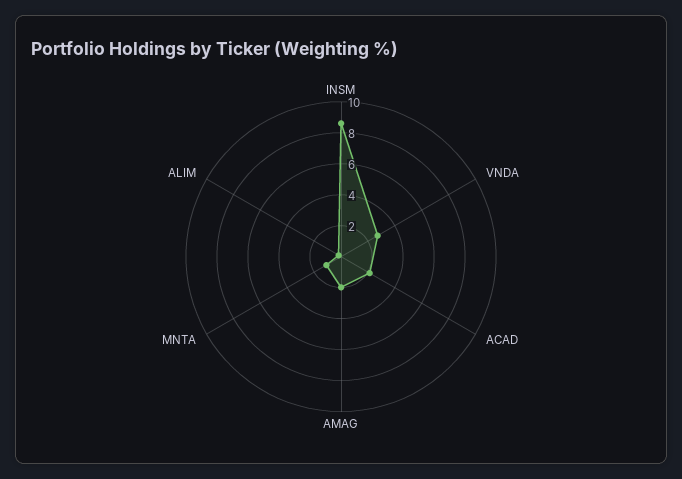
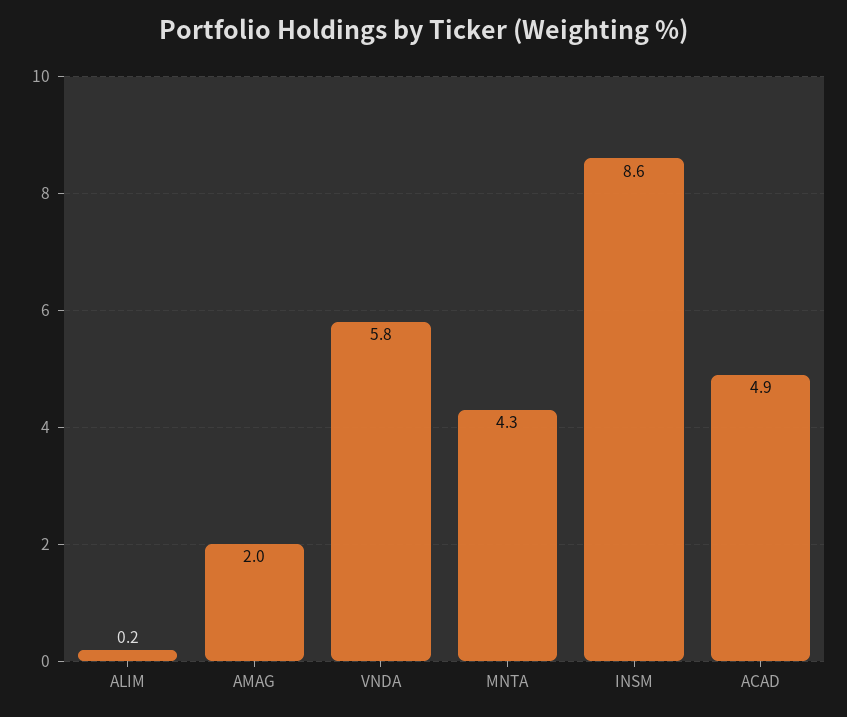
VNDA: 3 -> 5.8
ACAD: 2 -> 4.9
MNTA: 1 -> 4.3

